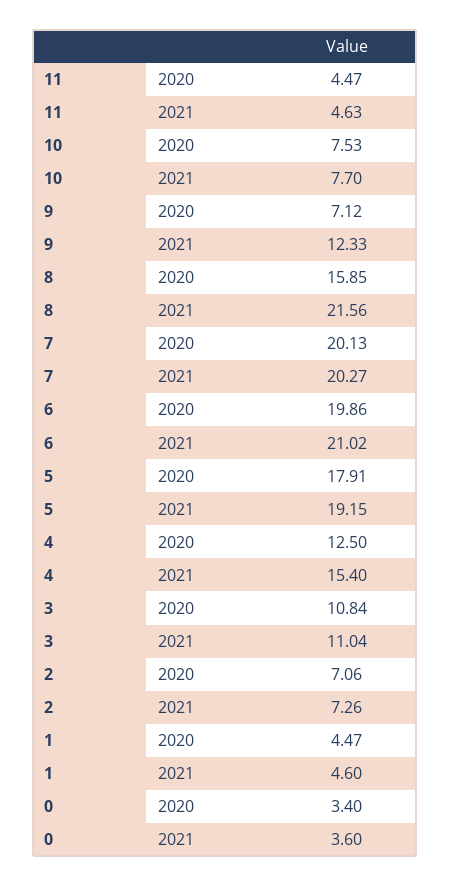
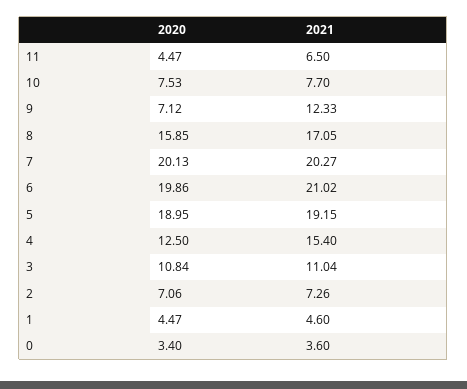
11, 2021: 4.63 -> 6.5
8, 2021: 21.56 -> 17.05
5, 2020: 17.91 -> 18.95

